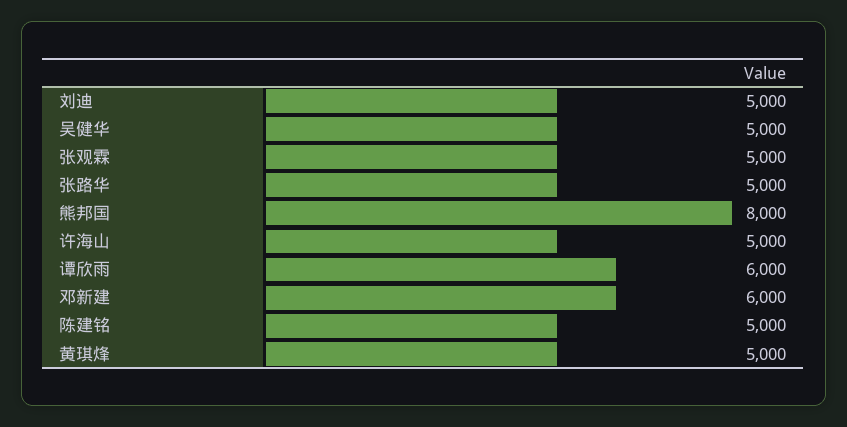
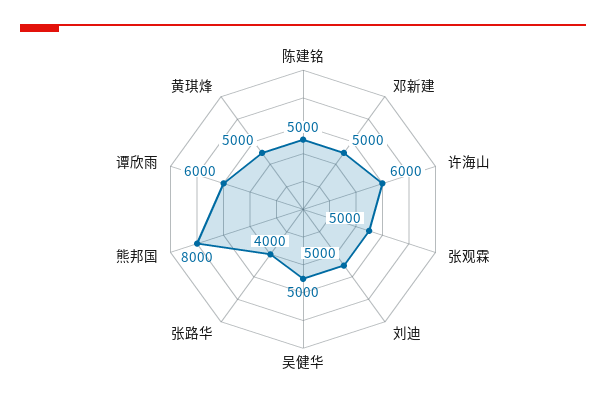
张路华: 5000 -> 4000
许海山: 5000 -> 6000
邓新建: 6000 -> 5000

